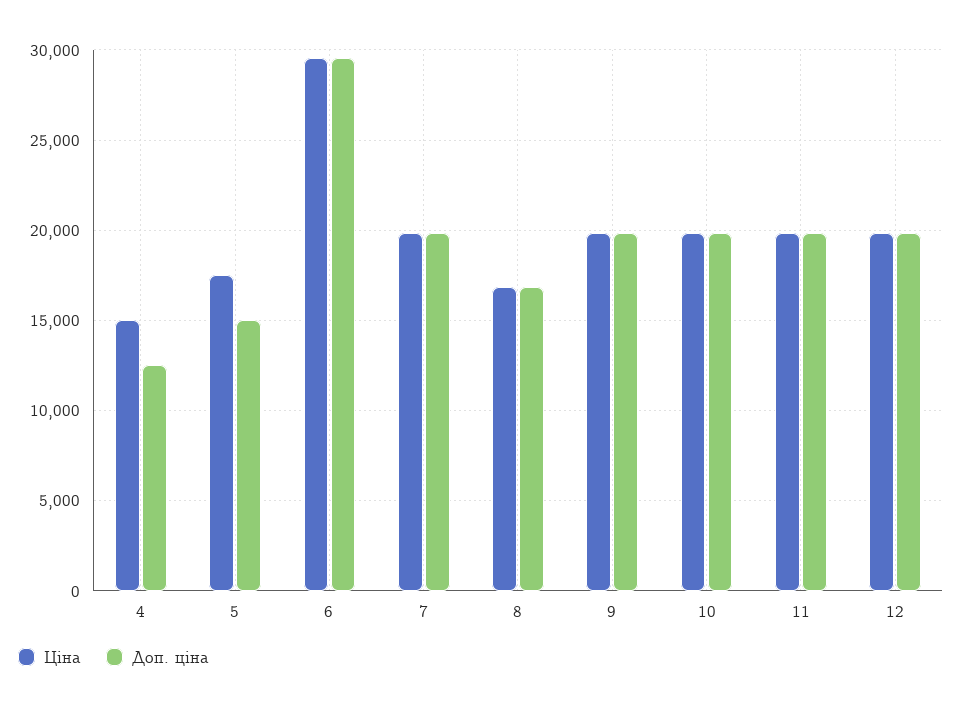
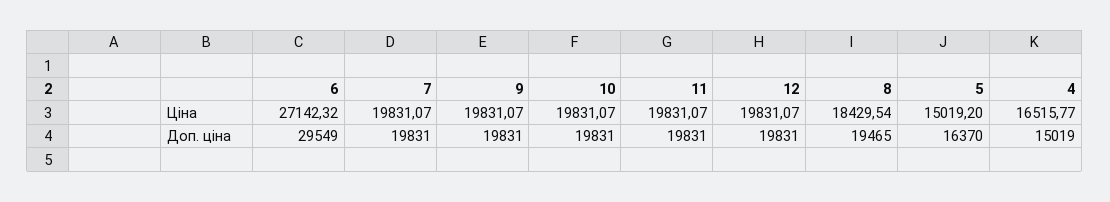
Ціна, 4: 15000 -> 16515.77
Доп. ціна, 4: 12500 -> 15019
Ціна, 5: 17500 -> 15019.2
Доп. ціна, 5: 15000 -> 16370
Ціна, 6: 29500 -> 27142.32
Ціна, 8: 17000 -> 18429.54
Доп. ціна, 8: 17000 -> 19465

